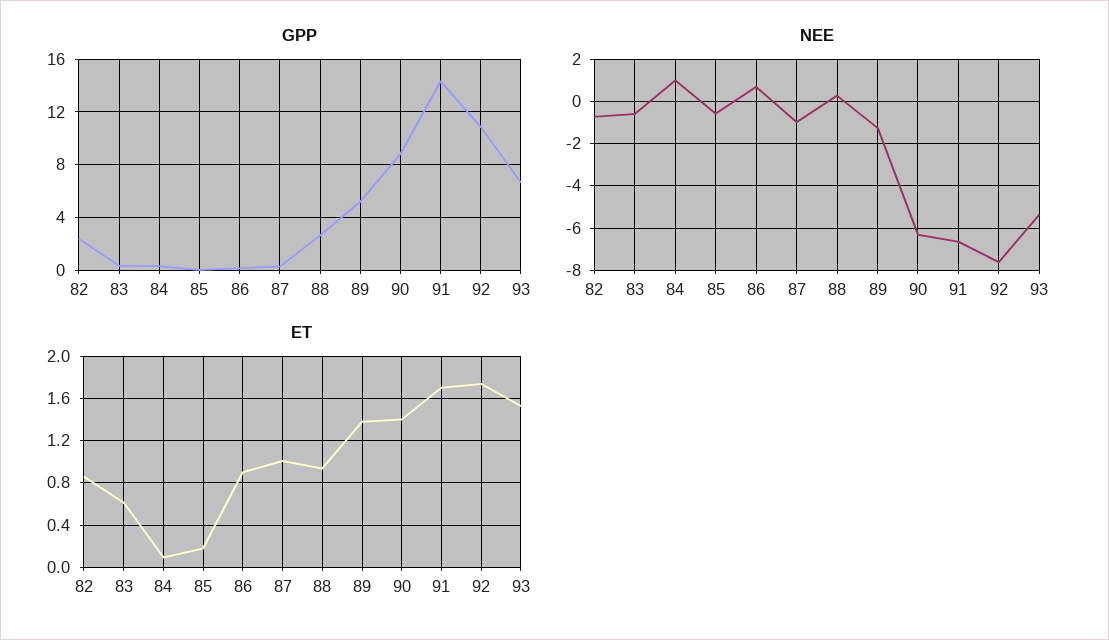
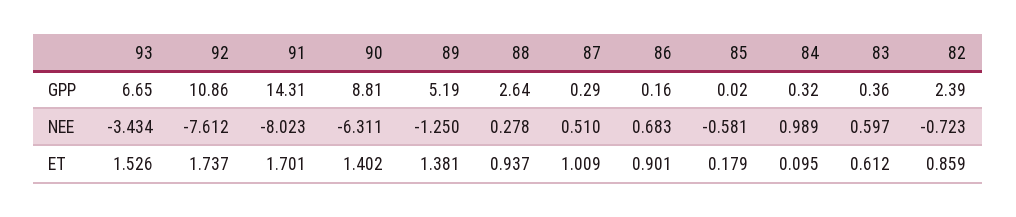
NEE, 83: -0.5 -> 0.597
NEE, 87: -1 -> 0.51
NEE, 91: -6.5 -> -8.023
NEE, 93: -5.5 -> -3.434

